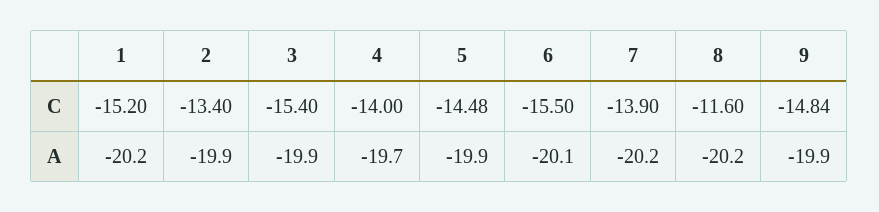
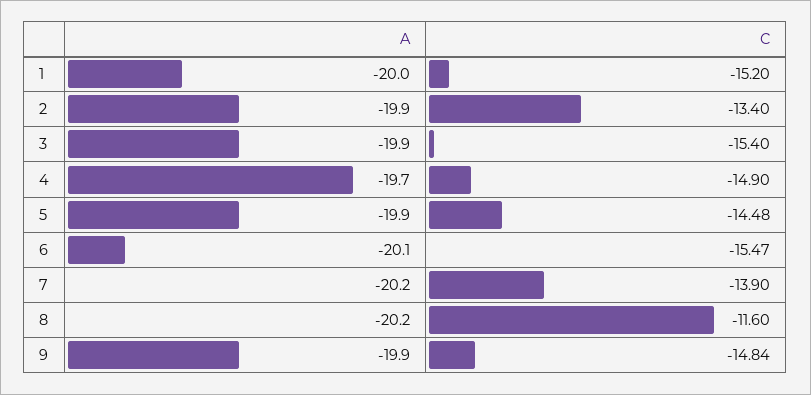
4, C: -14 -> -14.9
6, C: -15.5 -> -15.47
1, A: -20.2 -> -20

